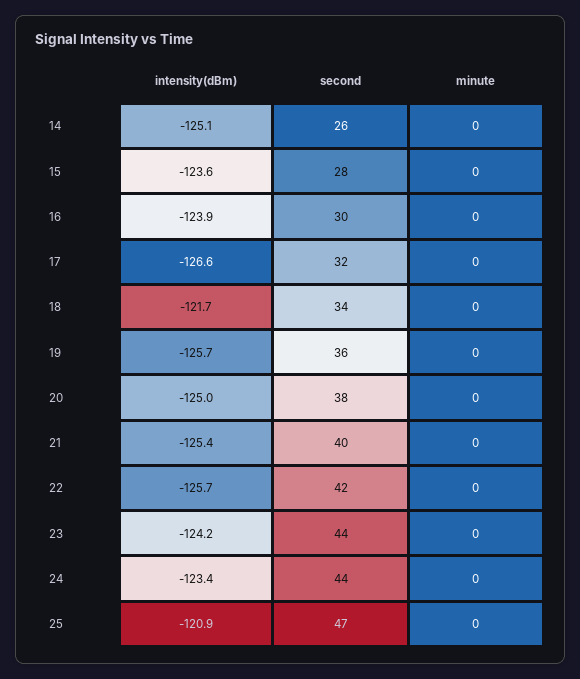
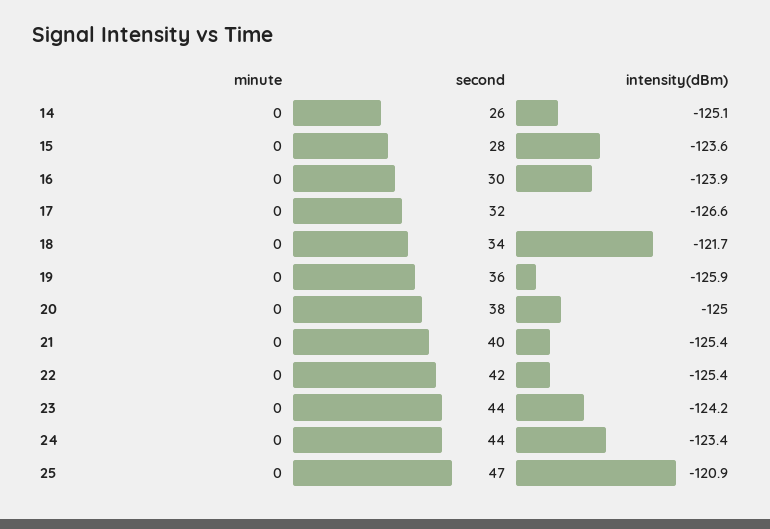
intensity(dBm), 19: -125.7 -> -125.9
intensity(dBm), 22: -125.7 -> -125.4

